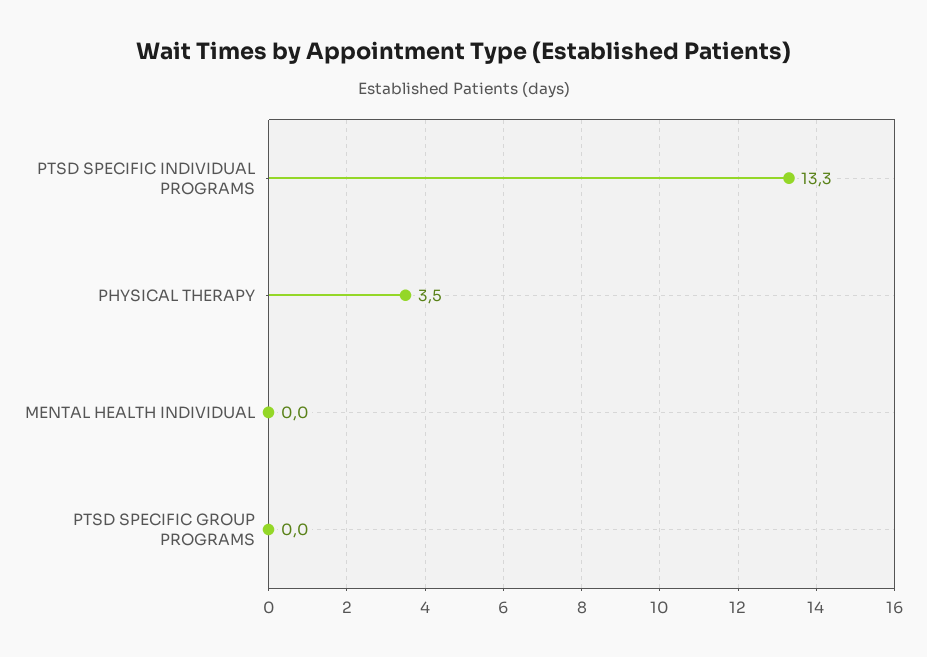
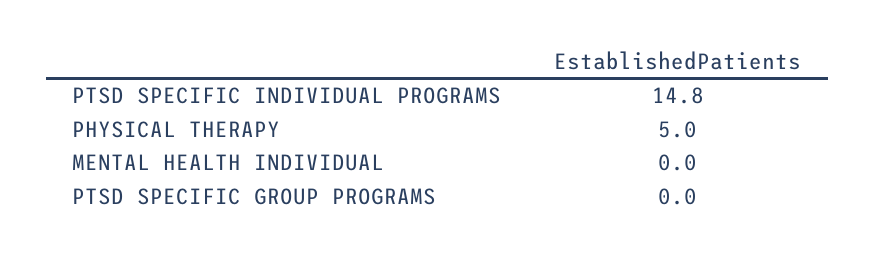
PTSD SPECIFIC INDIVIDUAL PROGRAMS: 13.3 -> 14.8
PHYSICAL THERAPY: 3.5 -> 5

